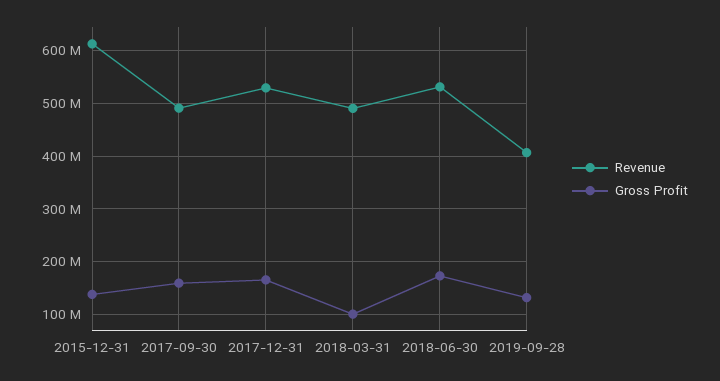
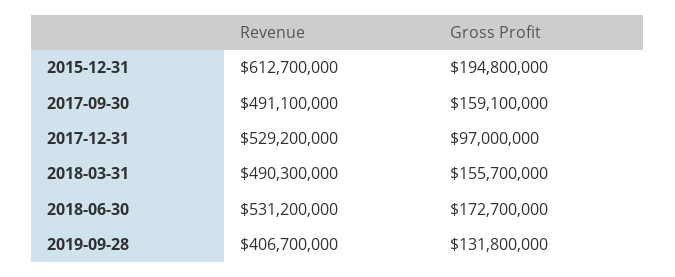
Gross Profit, 2015-12-31: 140000000 -> 194800000
Gross Profit, 2017-12-31: 160000000 -> 97000000
Gross Profit, 2018-03-31: 100000000 -> 155700000

